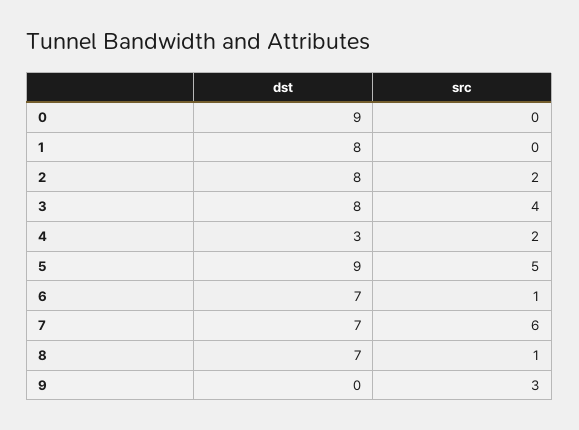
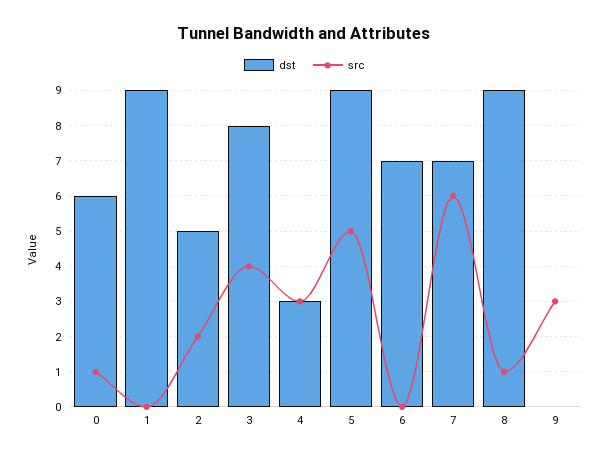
dst, 0: 9 -> 6
src, 0: 0 -> 1
dst, 1: 8 -> 9
dst, 2: 8 -> 5
src, 4: 2 -> 3
src, 6: 1 -> 0
dst, 8: 7 -> 9

